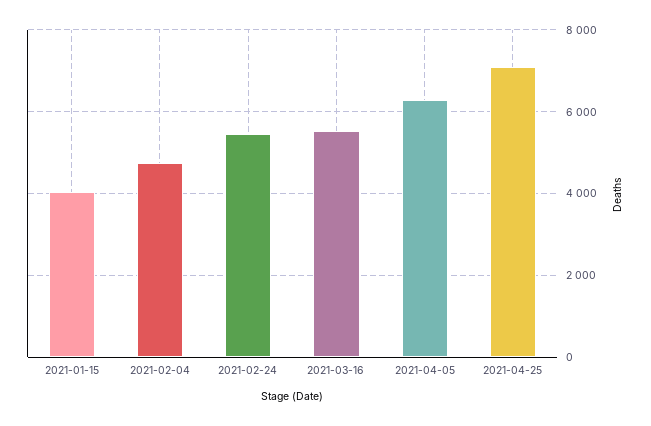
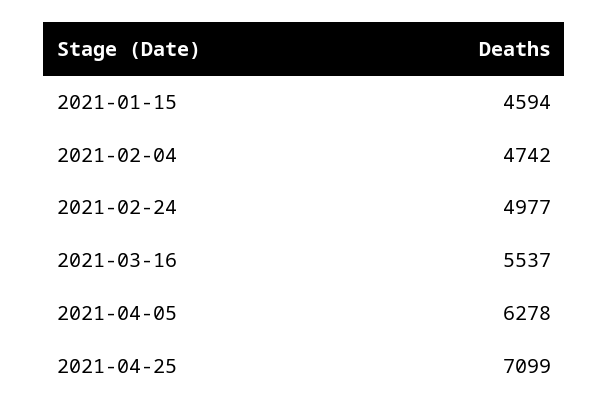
2021-01-15: 4000 -> 4594
2021-02-24: 5400 -> 4977

